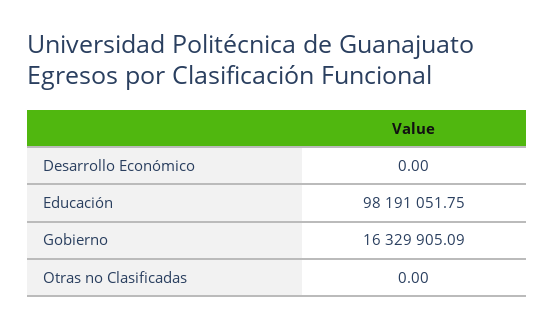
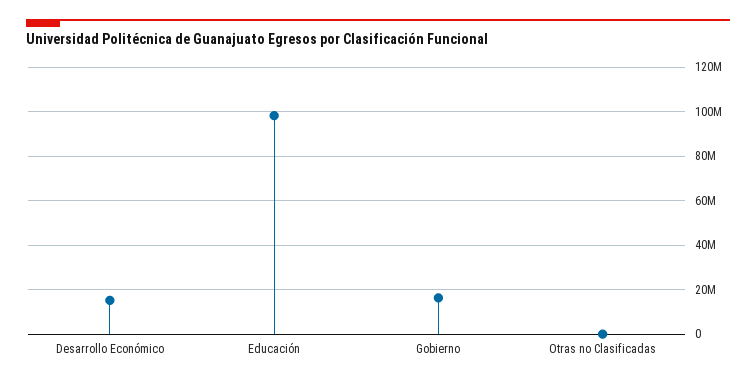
Desarrollo Económico: 0 -> 15000000

